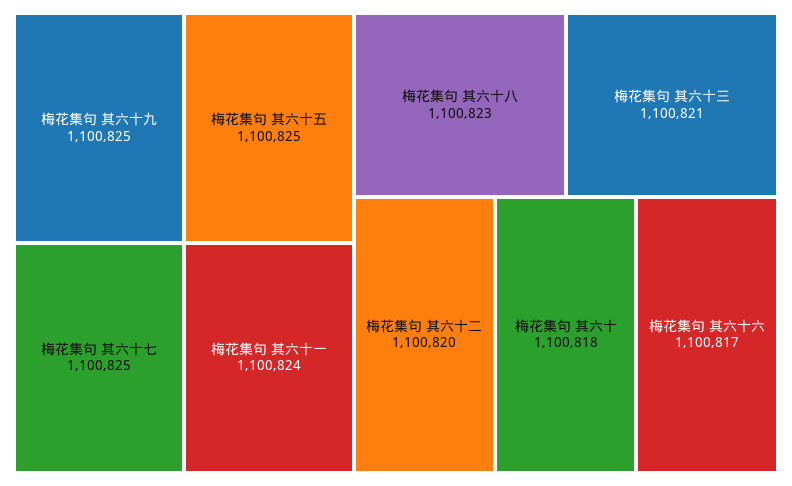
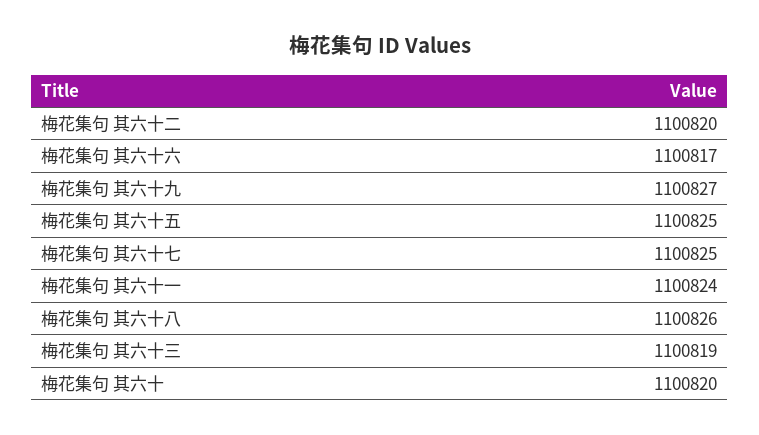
梅花集句 其六十九: 1100825 -> 1100827
梅花集句 其六十八: 1100823 -> 1100826
梅花集句 其六十三: 1100821 -> 1100819
梅花集句 其六十: 1100818 -> 1100820

